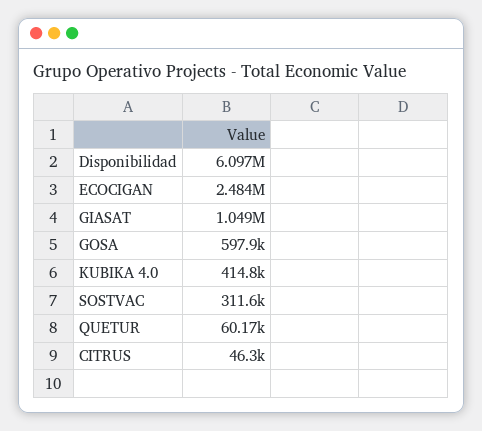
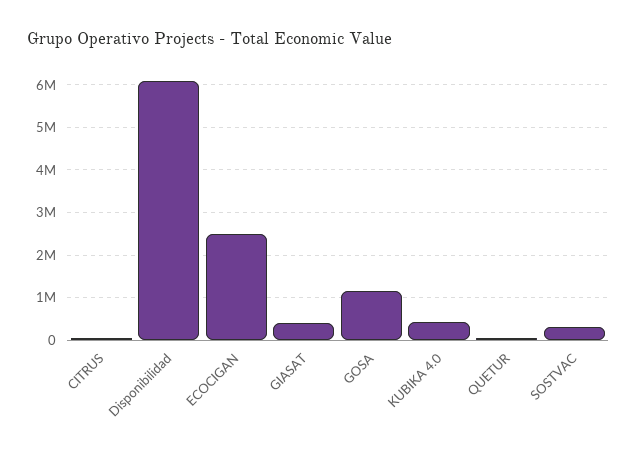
GIASAT: 1049000 -> 400000
GOSA: 597900 -> 1200000

